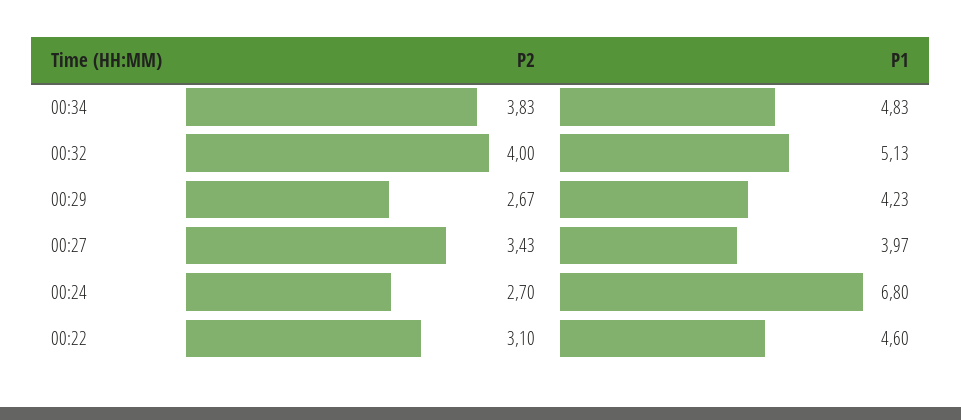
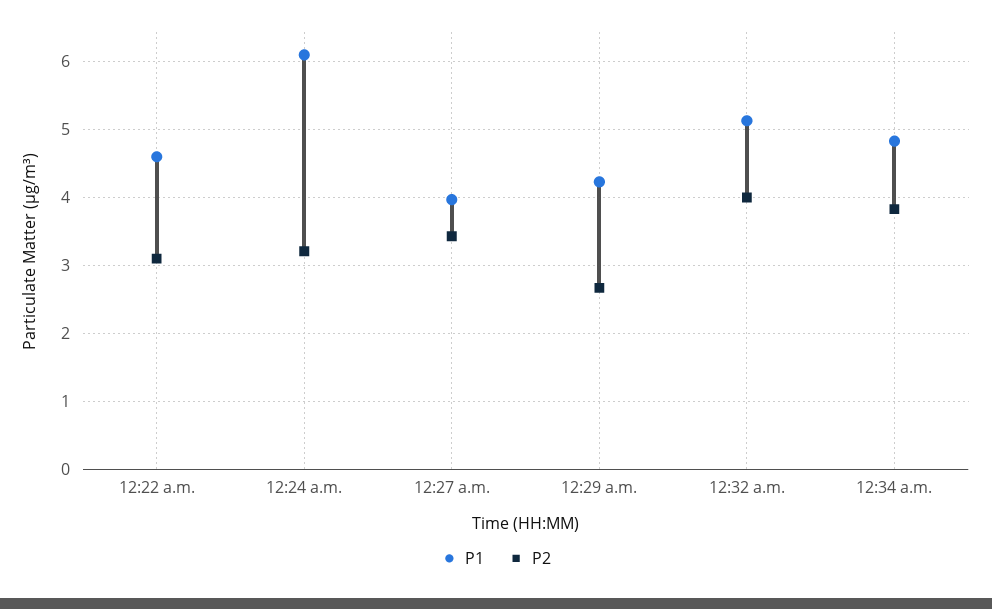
P2, 00:24: 2.7 -> 3.2
P1, 00:24: 6.8 -> 6.1

